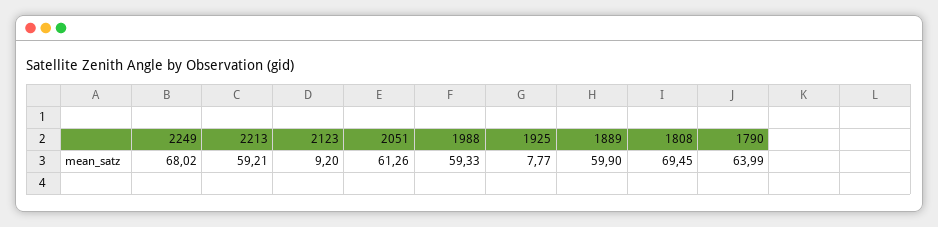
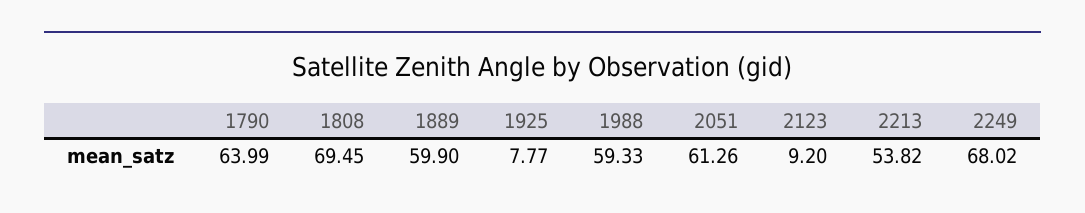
2213: 59.21 -> 53.82

